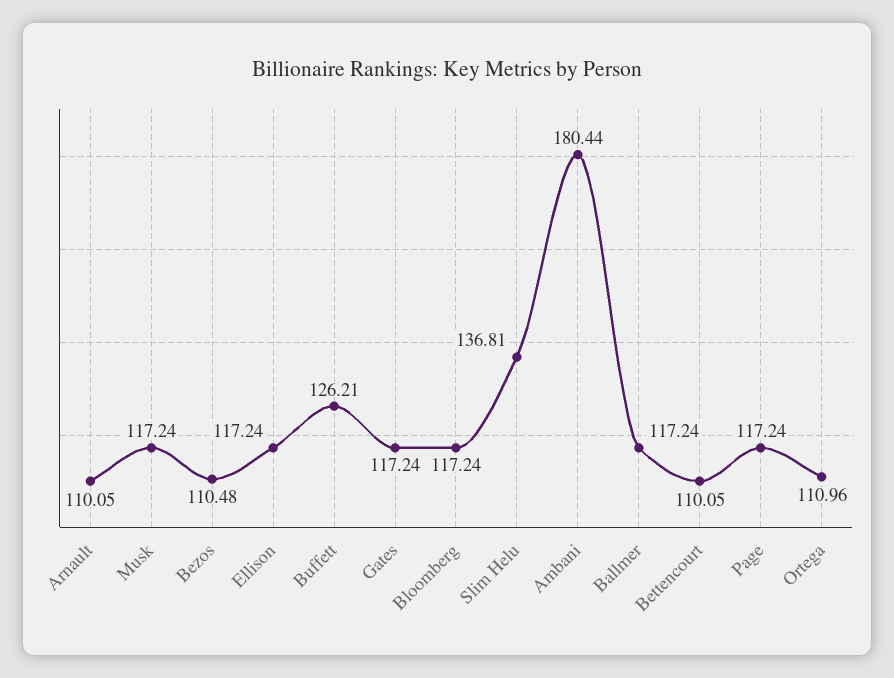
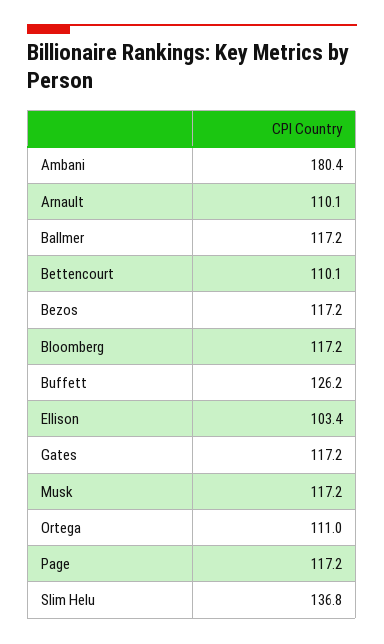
Bezos: 110.48 -> 117.2
Ellison: 117.24 -> 103.4

